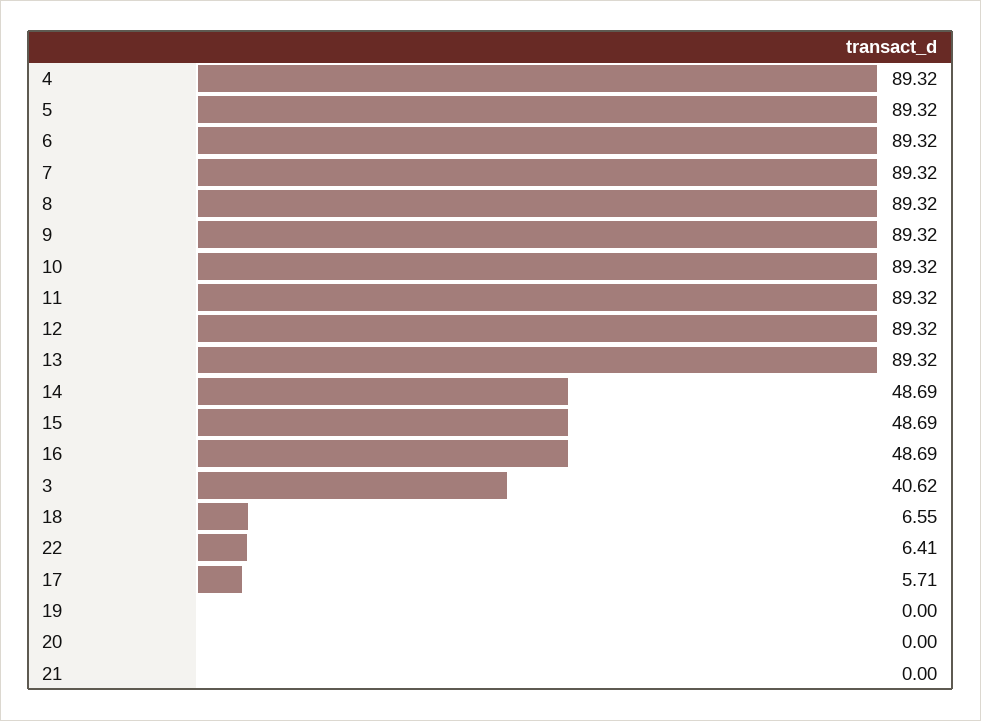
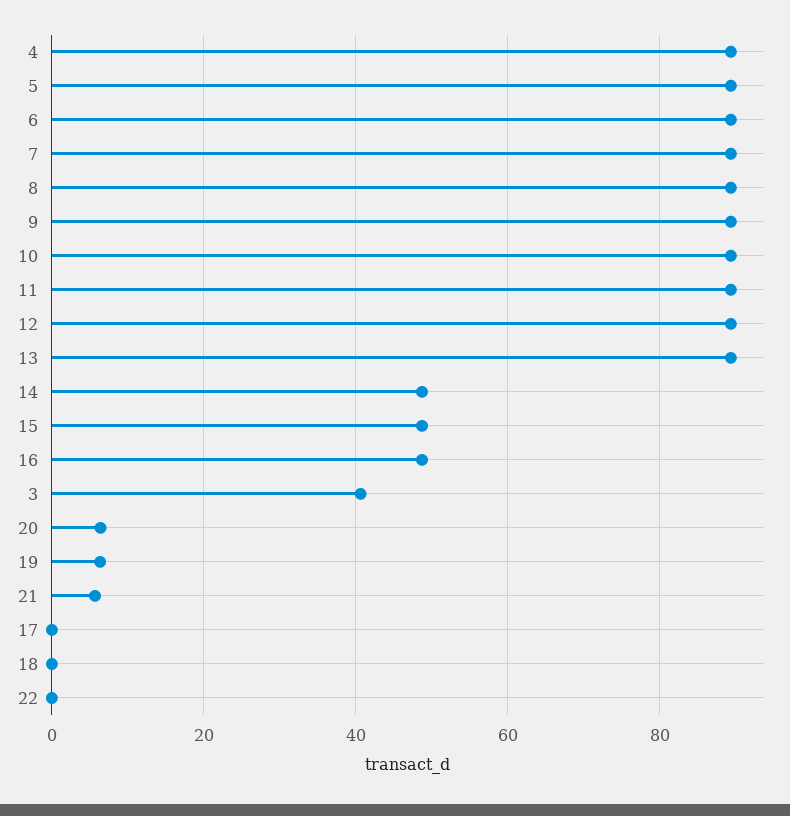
18: 6.55 -> 0
22: 6.41 -> 0
17: 5.71 -> 0
19: 0 -> 6
20: 0 -> 6
21: 0 -> 6

